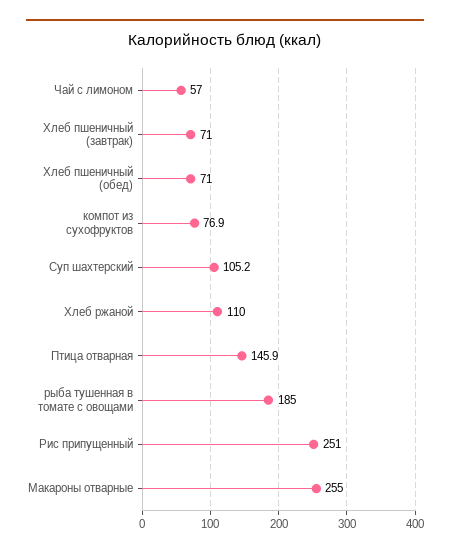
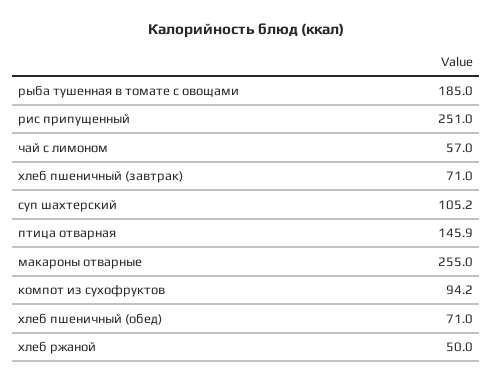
компот из сухофруктов: 76.9 -> 94.2
Хлеб ржаной: 110 -> 50

